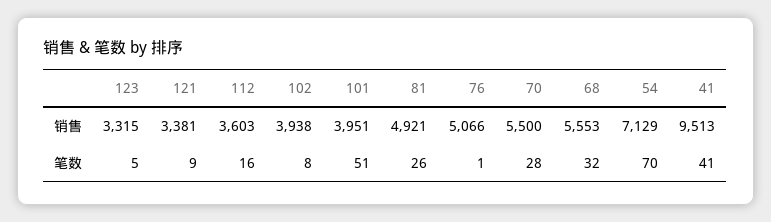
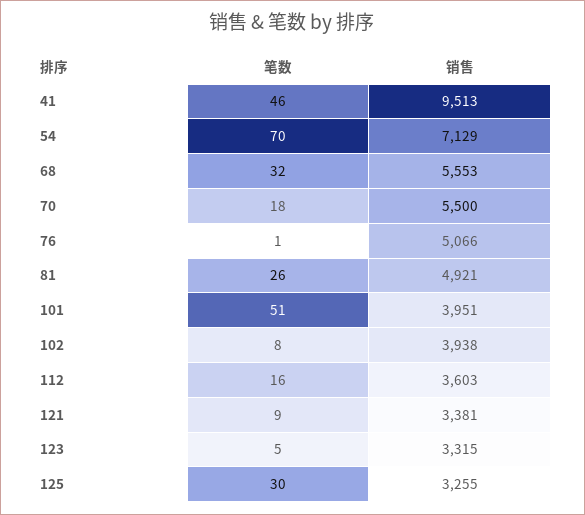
70, 笔数: 28 -> 18
41, 笔数: 41 -> 46
125, 笔数: none -> 30
125, 销售: none -> 3255

